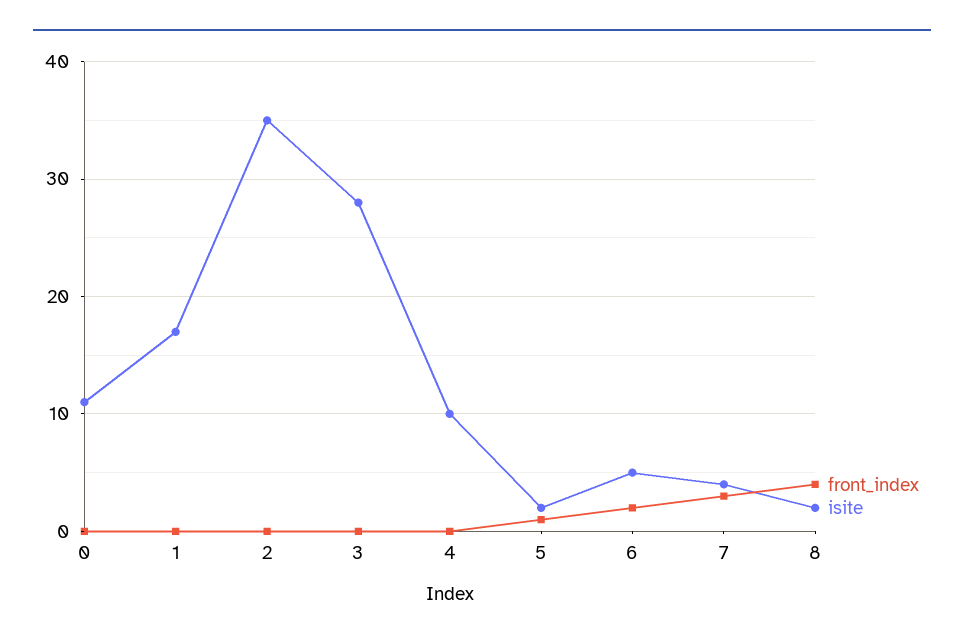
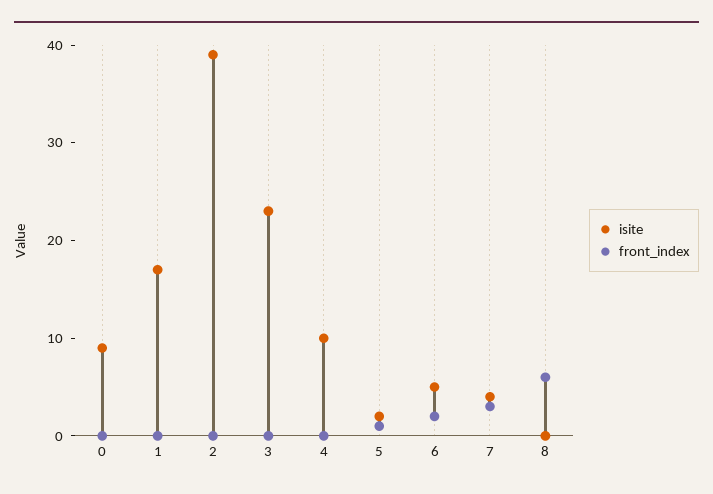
isite, 0: 11 -> 9
isite, 2: 35 -> 39
isite, 3: 28 -> 23
front_index, 8: 4 -> 6
isite, 8: 2 -> 0

